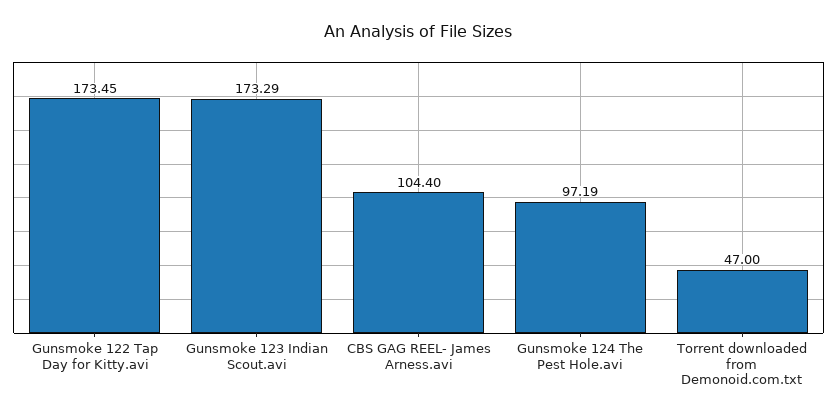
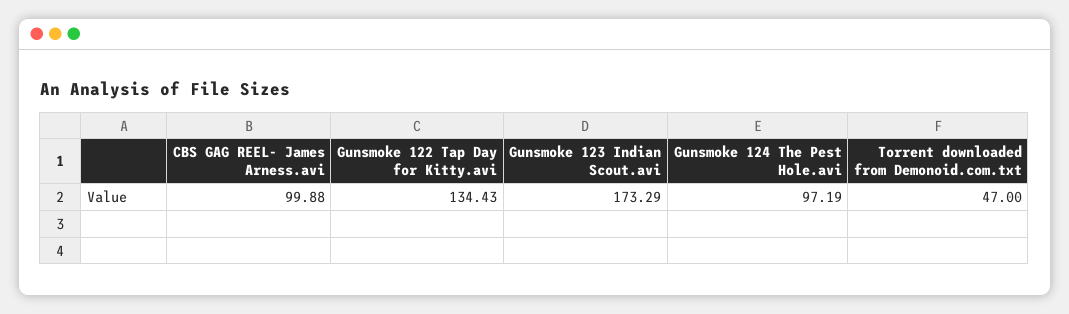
Gunsmoke 122 Tap Day for Kitty.avi: 173.45 -> 134.43
CBS GAG REEL- James Arness.avi: 104.4 -> 99.88

